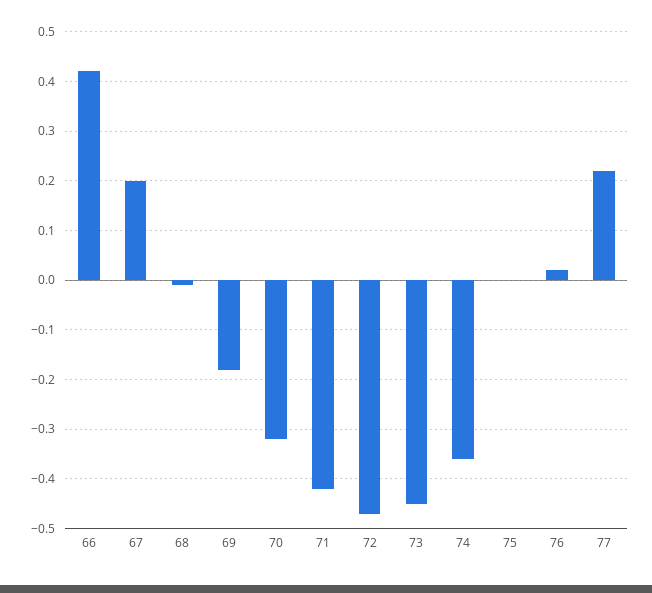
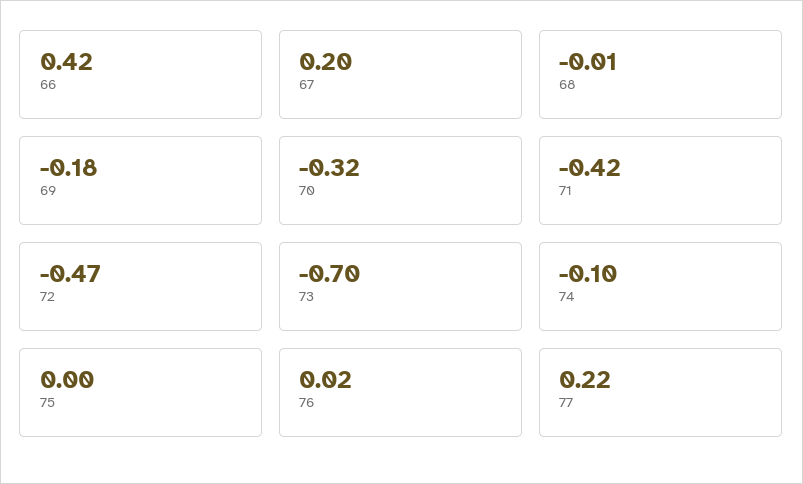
73: -0.45 -> -0.7
74: -0.35 -> -0.1

